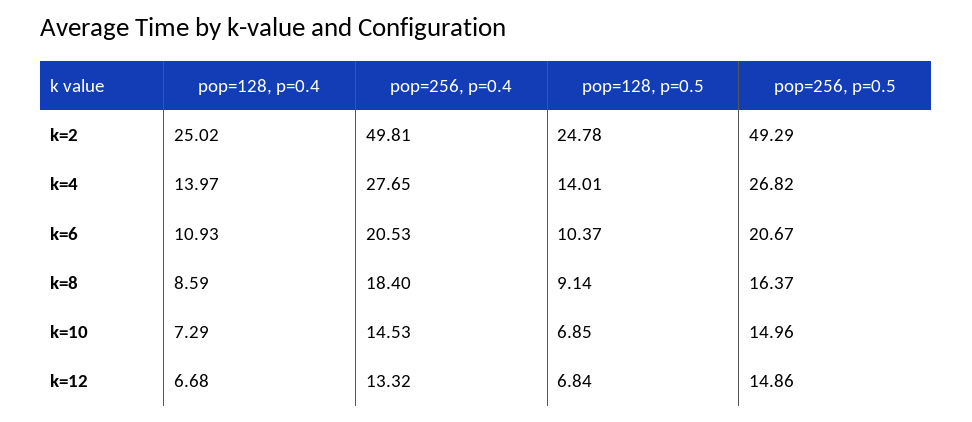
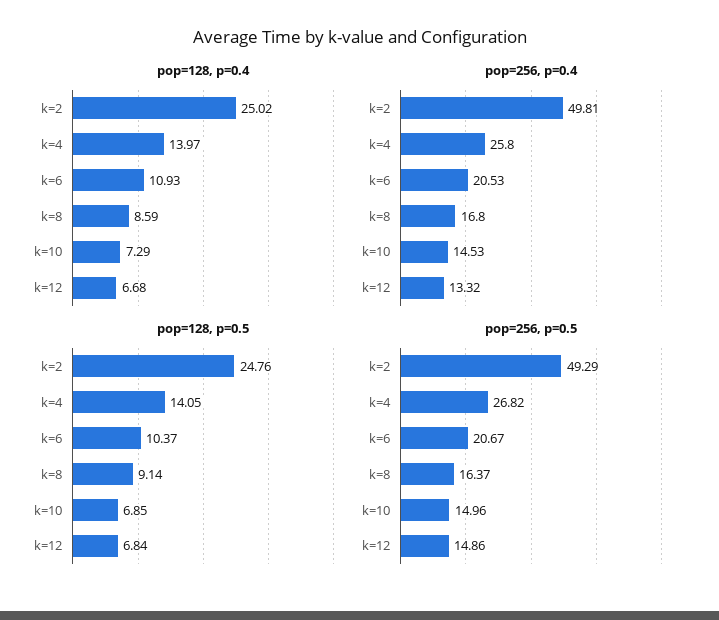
pop=128, p=0.5, k=2: 24.78 -> 24.76
pop=256, p=0.4, k=4: 27.65 -> 25.8
pop=128, p=0.5, k=4: 14.01 -> 14.05
pop=256, p=0.4, k=8: 18.4 -> 16.8

